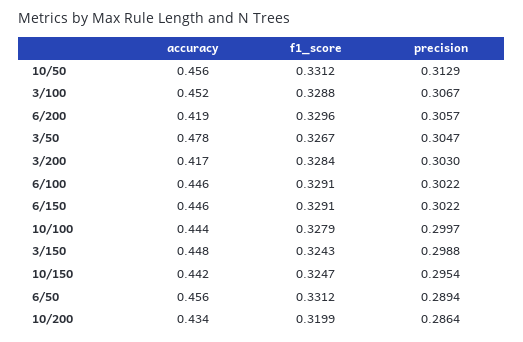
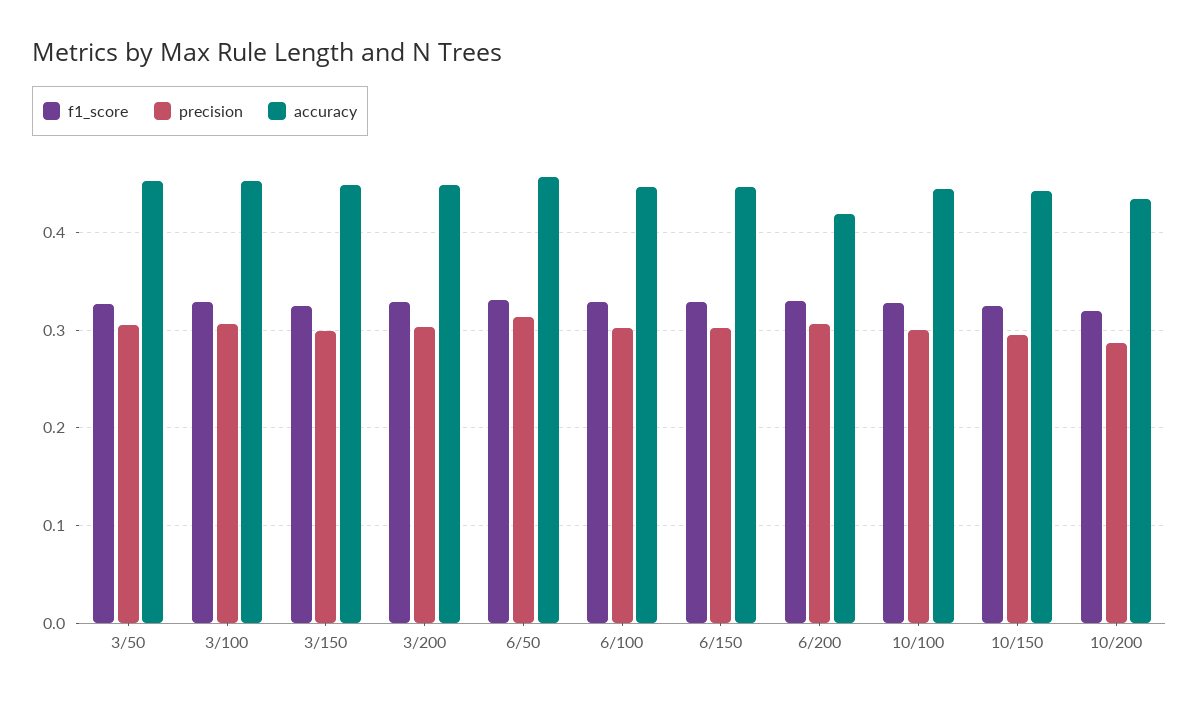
accuracy, 10/50: 0.456 -> none
f1_score, 10/50: 0.3312 -> none
precision, 10/50: 0.3129 -> none
accuracy, 3/50: 0.478 -> 0.45
accuracy, 3/200: 0.417 -> 0.45
precision, 6/50: 0.2894 -> 0.31

